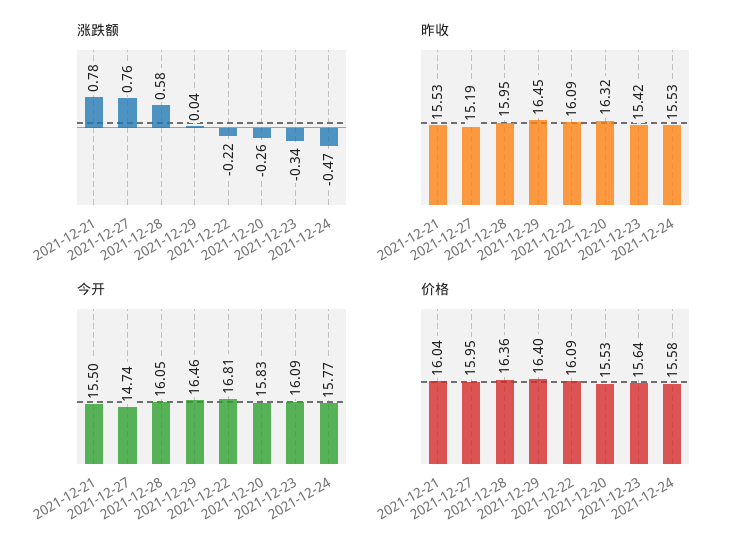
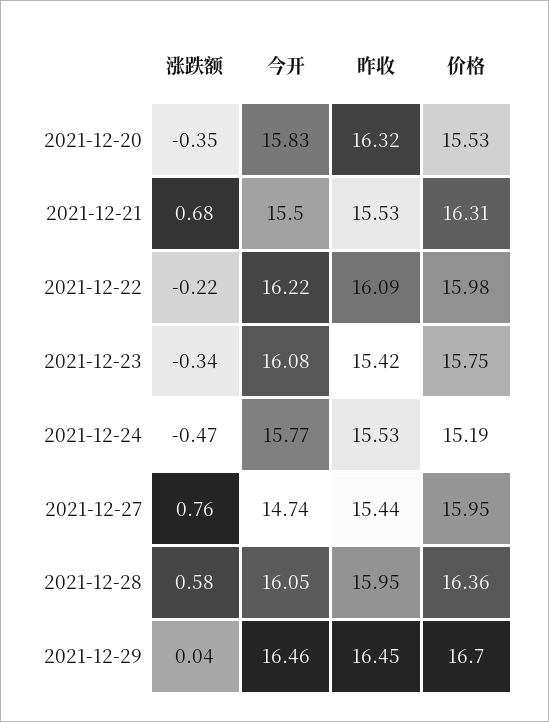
涨跌额, 2021-12-21: 0.78 -> 0.68
涨跌额, 2021-12-20: -0.26 -> -0.35
昨收, 2021-12-27: 15.19 -> 15.44
今开, 2021-12-22: 16.81 -> 16.22
今开, 2021-12-23: 16.09 -> 16.08
价格, 2021-12-21: 16.04 -> 16.31
价格, 2021-12-29: 16.4 -> 16.7
价格, 2021-12-22: 16.09 -> 15.98
价格, 2021-12-23: 15.64 -> 15.75
价格, 2021-12-24: 15.58 -> 15.19

